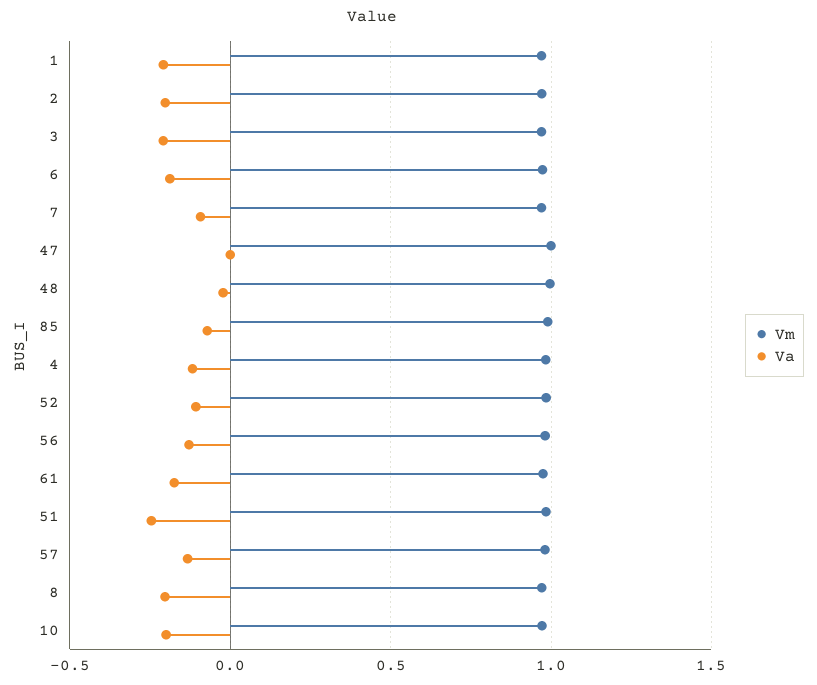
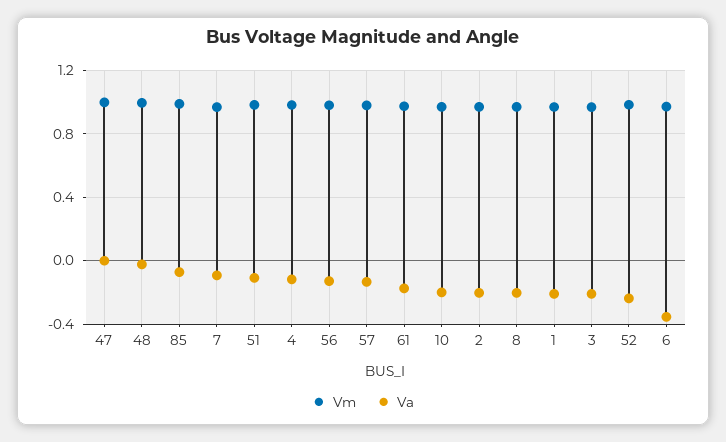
Va, 6: -0.2 -> -0.35
Va, 52: -0.1 -> -0.25
Va, 51: -0.25 -> -0.1

